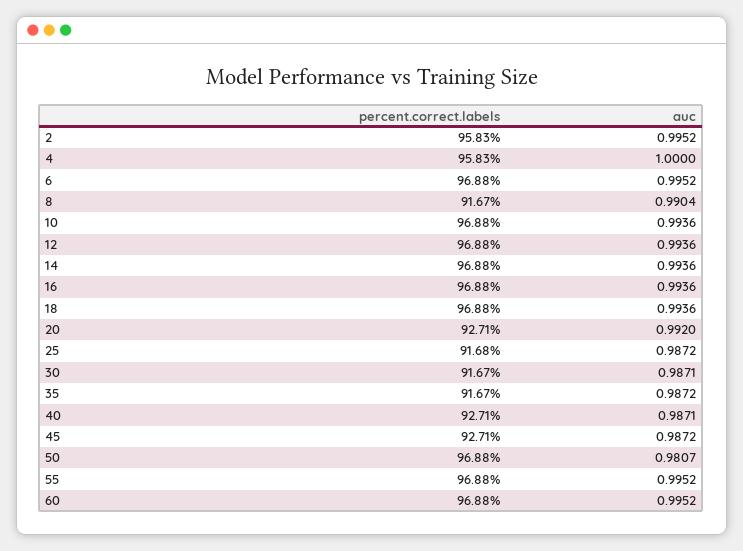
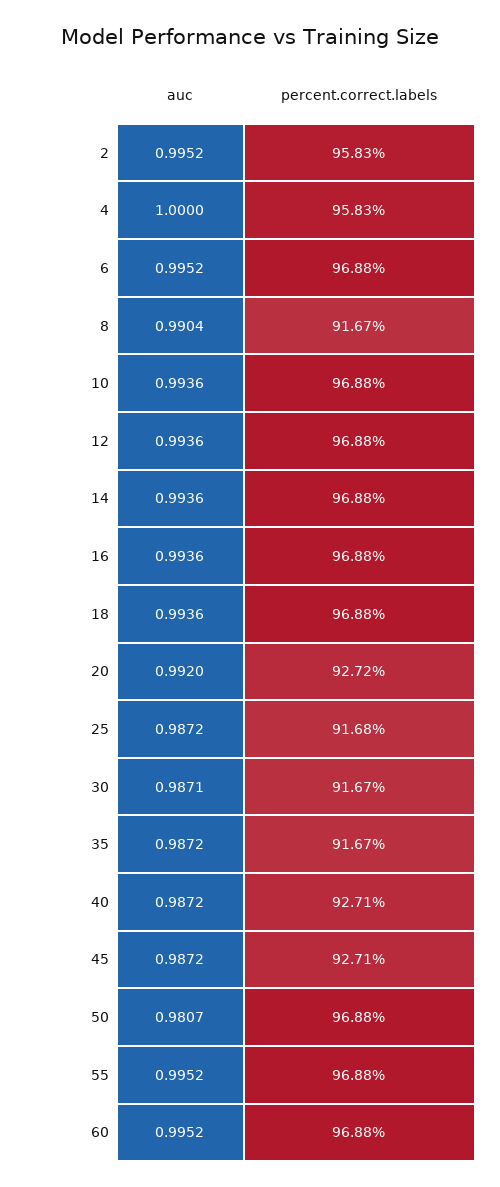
percent.correct.labels, 20: 92.71 -> 92.72
auc, 40: 0.9871 -> 0.9872

